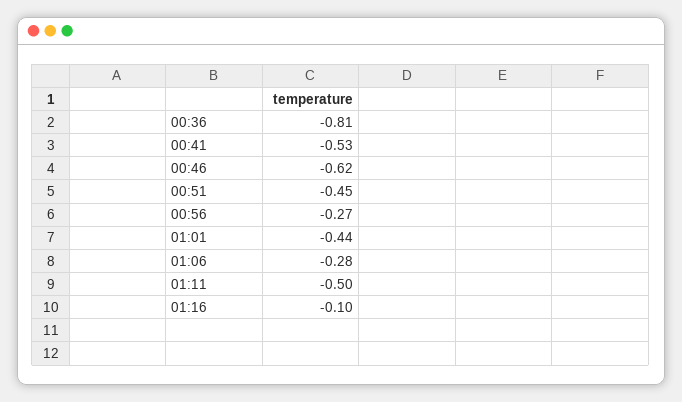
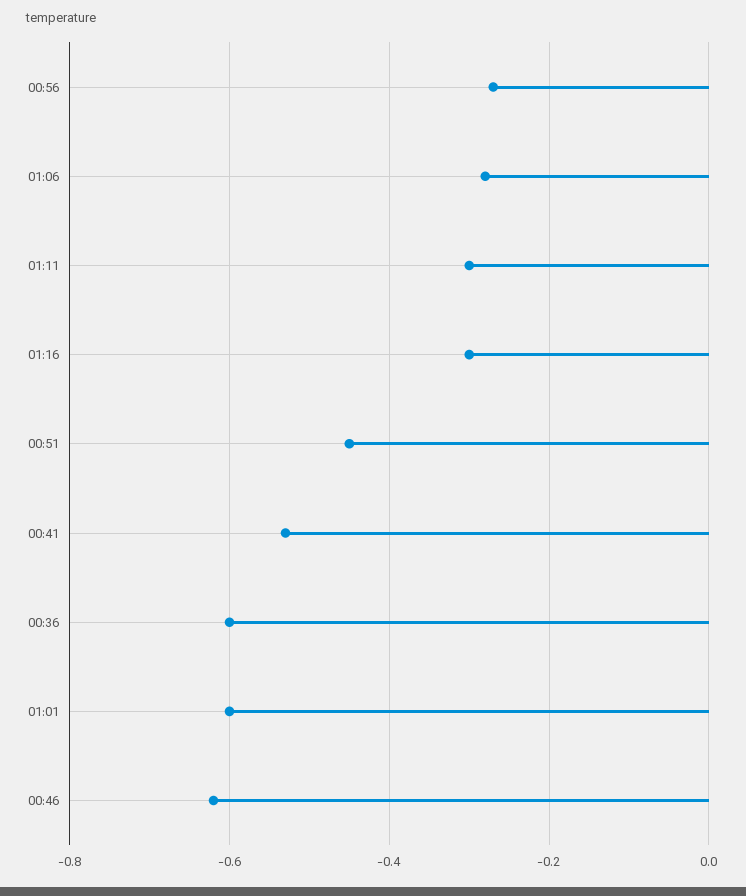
00:36: -0.81 -> -0.6
01:01: -0.44 -> -0.6
01:11: -0.5 -> -0.3
01:16: -0.1 -> -0.3

